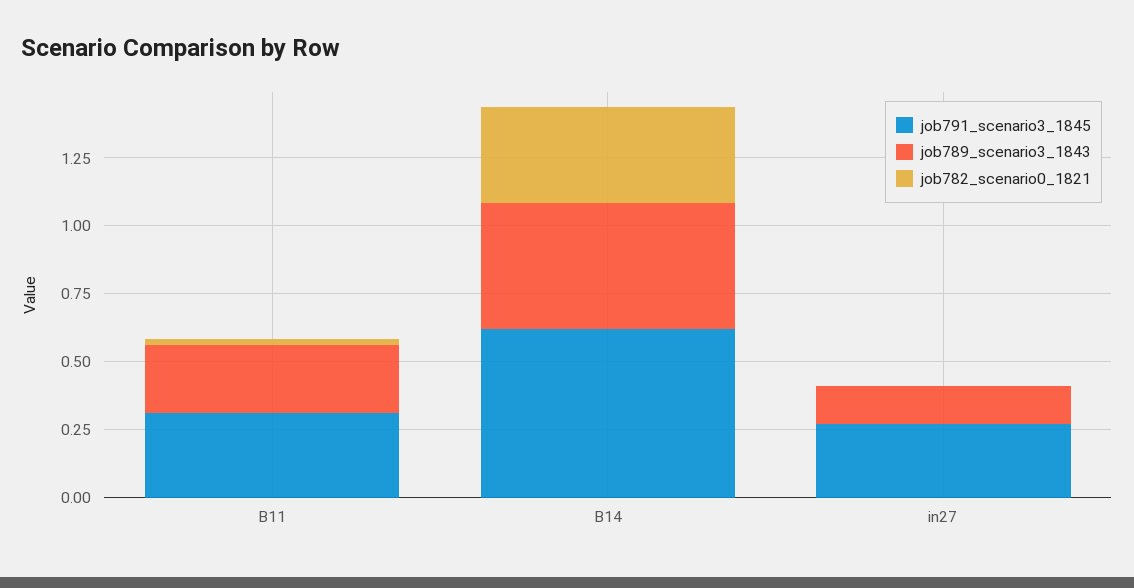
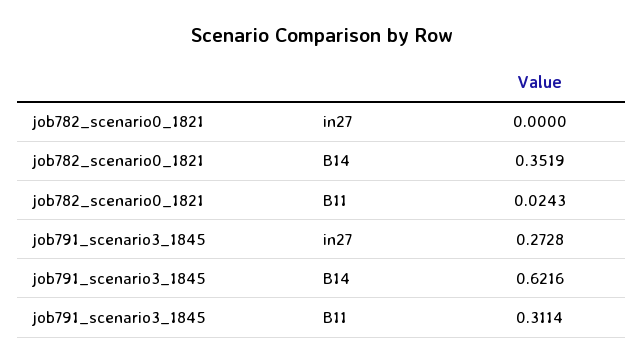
job789_scenario3_1843, B11: 0.25 -> none
job789_scenario3_1843, B14: 0.45 -> none
job789_scenario3_1843, in27: 0.15 -> none

